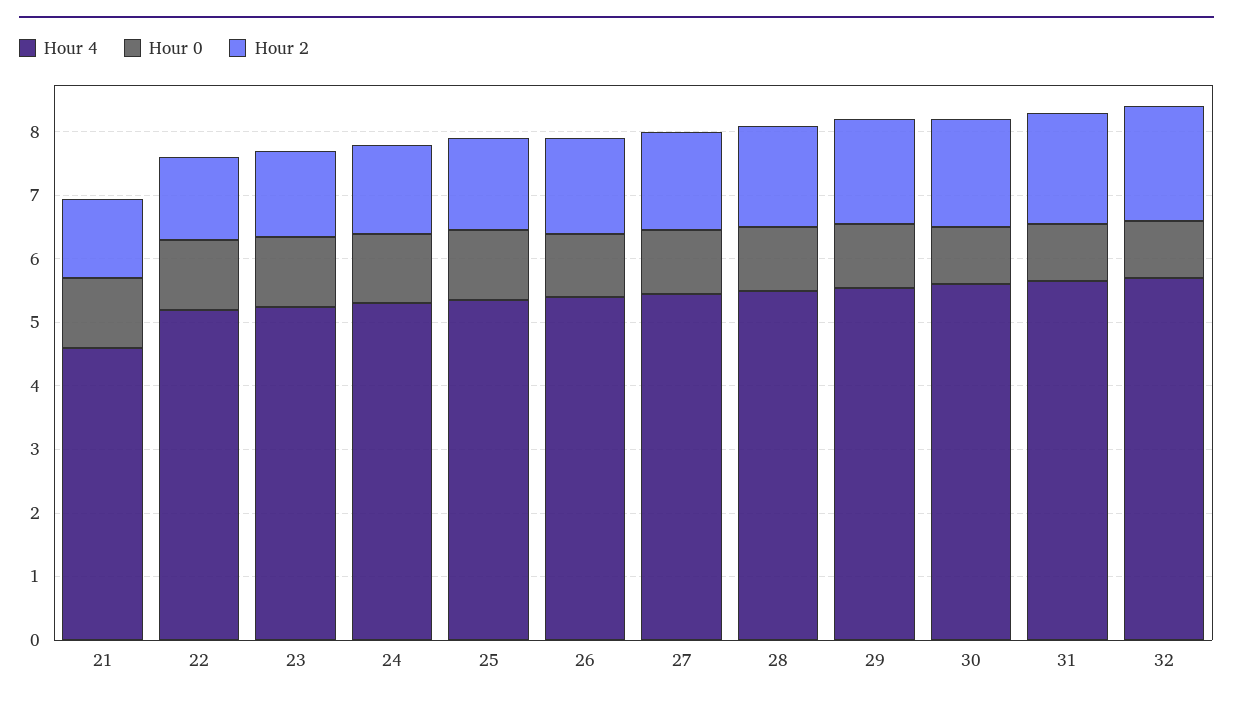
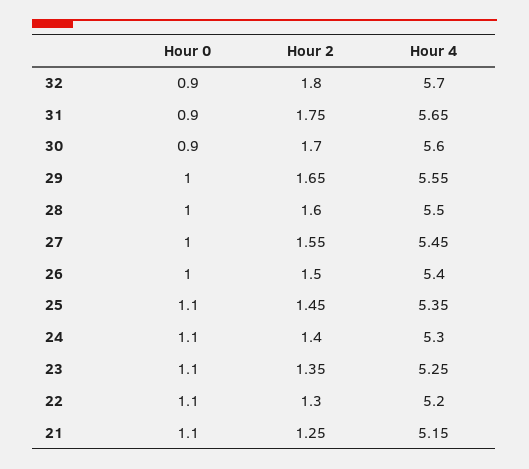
Hour 4, 21: 4.6 -> 5.15

